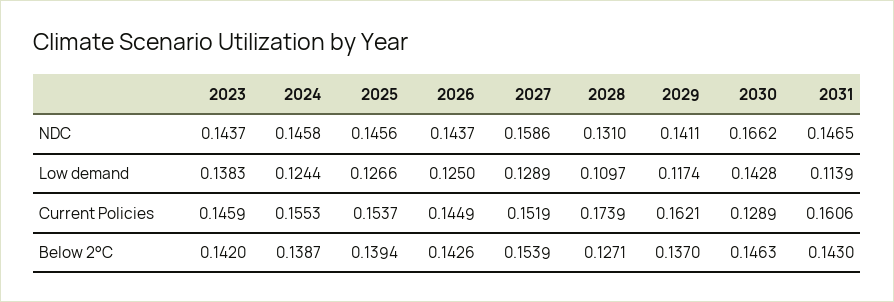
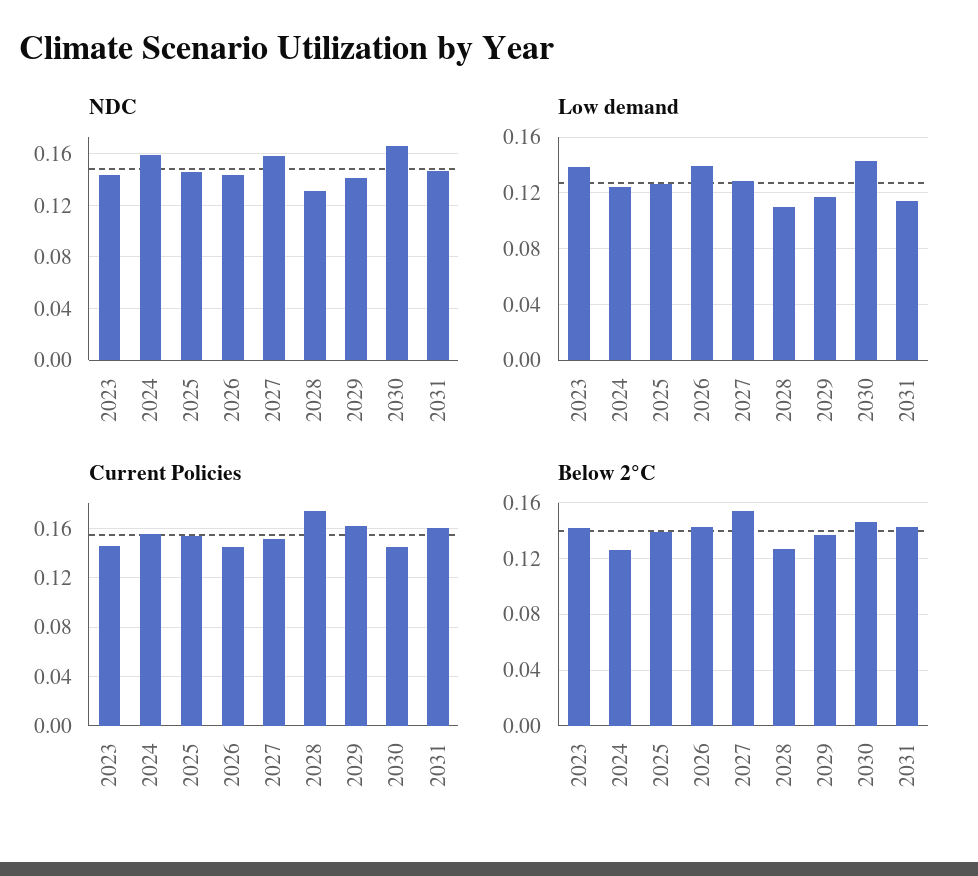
NDC, 2024: 0.1458 -> 0.16
Low demand, 2026: 0.125 -> 0.14
Current Policies, 2030: 0.1289 -> 0.145
Below 2°C, 2024: 0.1387 -> 0.125

